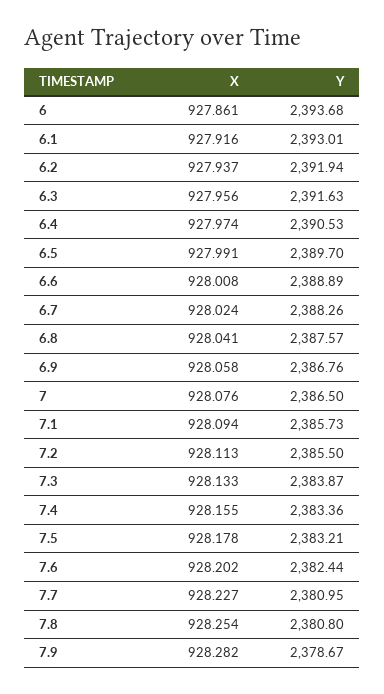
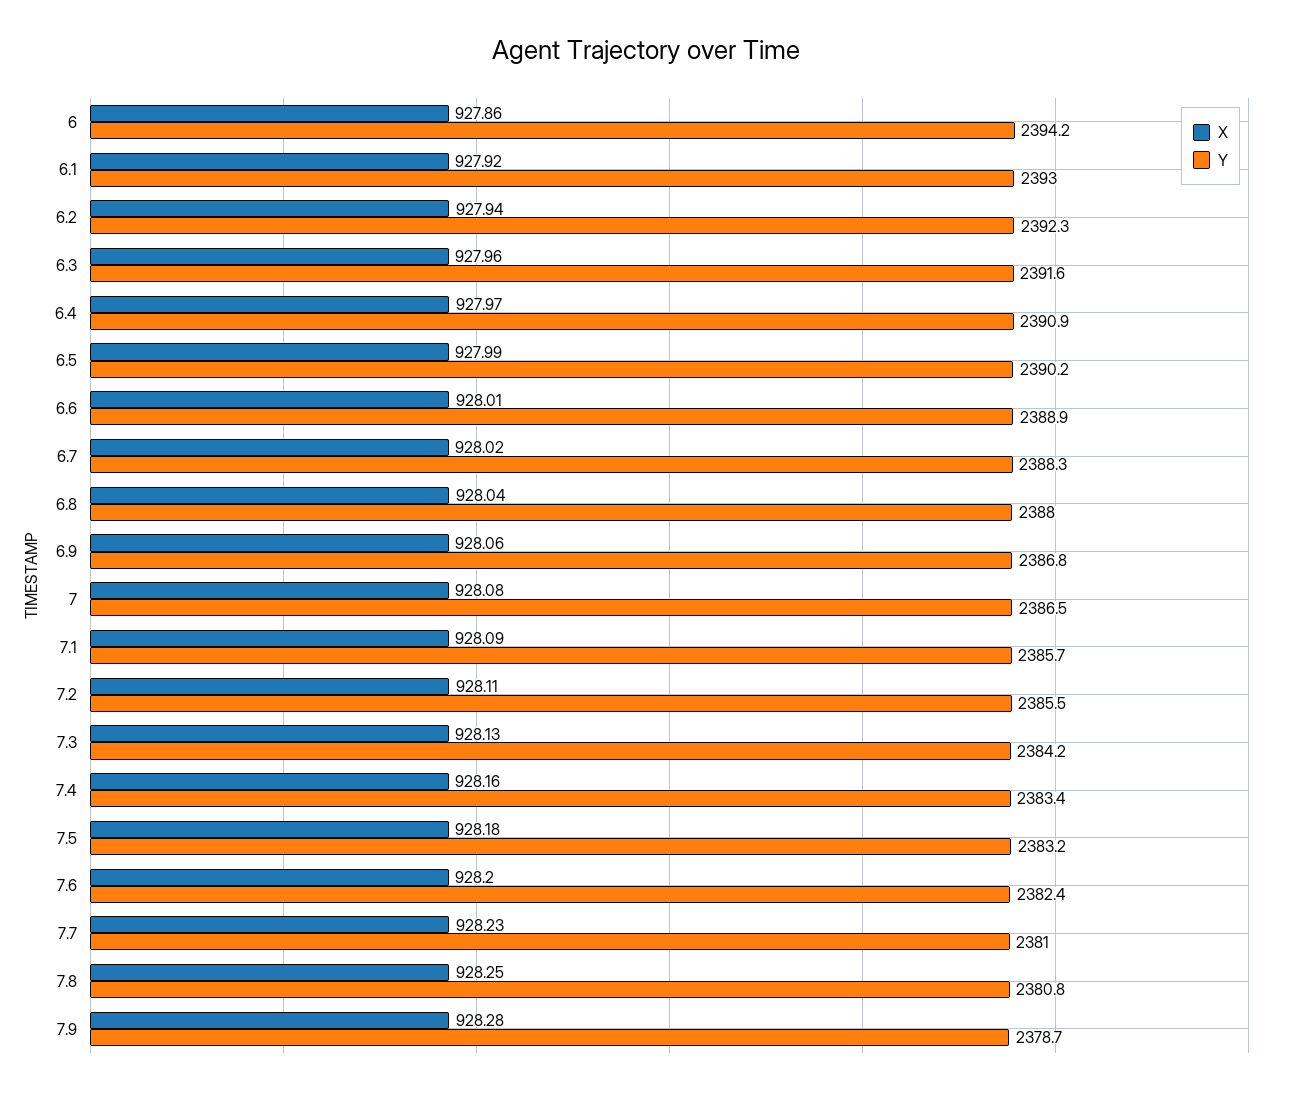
Y, 6: 2393.68 -> 2394.2
Y, 6.2: 2391.94 -> 2392.3
Y, 6.4: 2390.53 -> 2390.9
Y, 6.5: 2389.7 -> 2390.2
Y, 6.8: 2387.57 -> 2388
Y, 7.3: 2383.87 -> 2384.2

